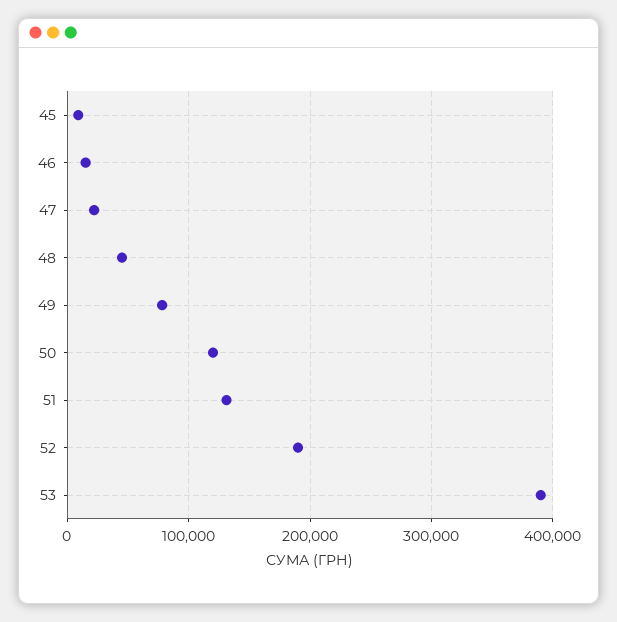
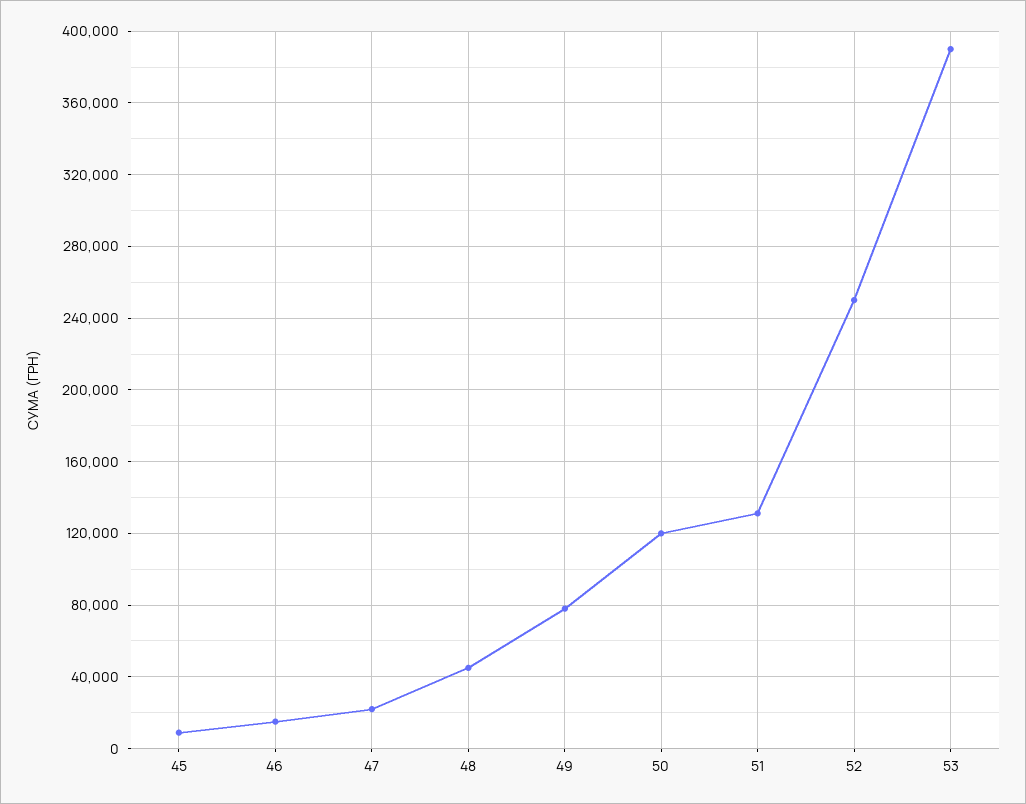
52: 190000 -> 250000

